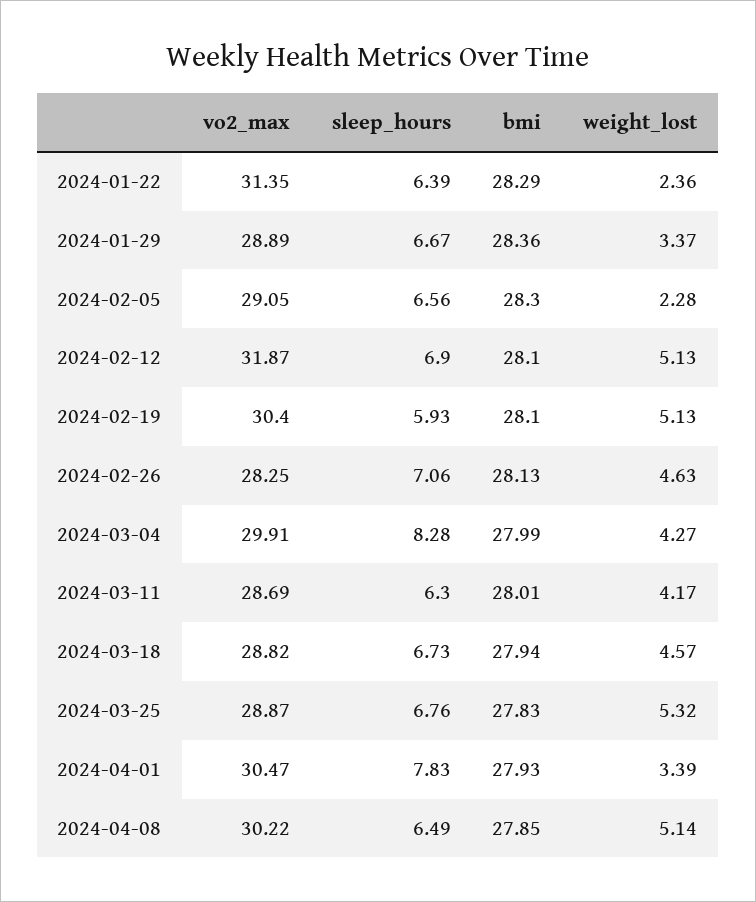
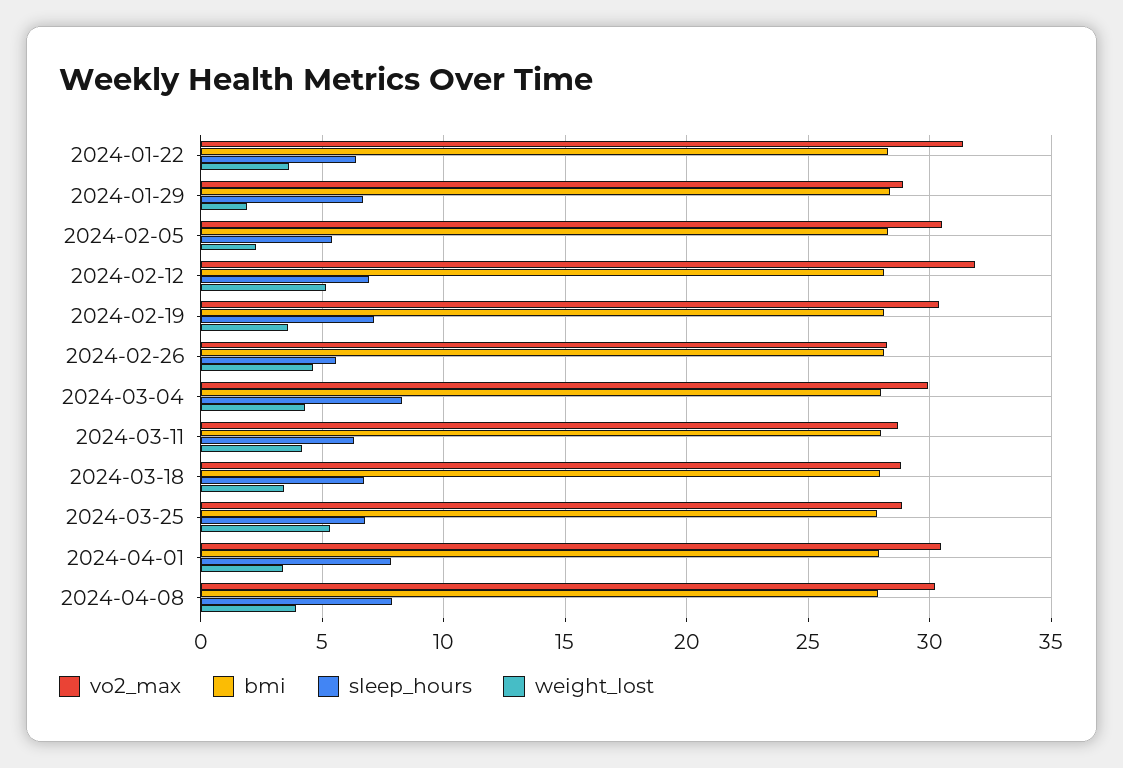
weight_lost, 2024-01-22: 2.36 -> 3.5
weight_lost, 2024-01-29: 3.37 -> 2
vo2_max, 2024-02-05: 29.05 -> 30.5
sleep_hours, 2024-02-05: 6.56 -> 5.5
sleep_hours, 2024-02-19: 5.93 -> 7
weight_lost, 2024-02-19: 5.13 -> 3.5
sleep_hours, 2024-02-26: 7.06 -> 5.5
weight_lost, 2024-03-18: 4.57 -> 3.5
sleep_hours, 2024-04-08: 6.49 -> 8
weight_lost, 2024-04-08: 5.14 -> 4

